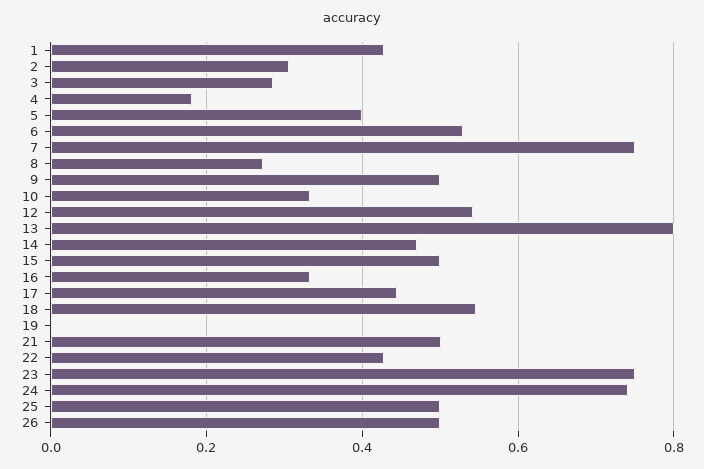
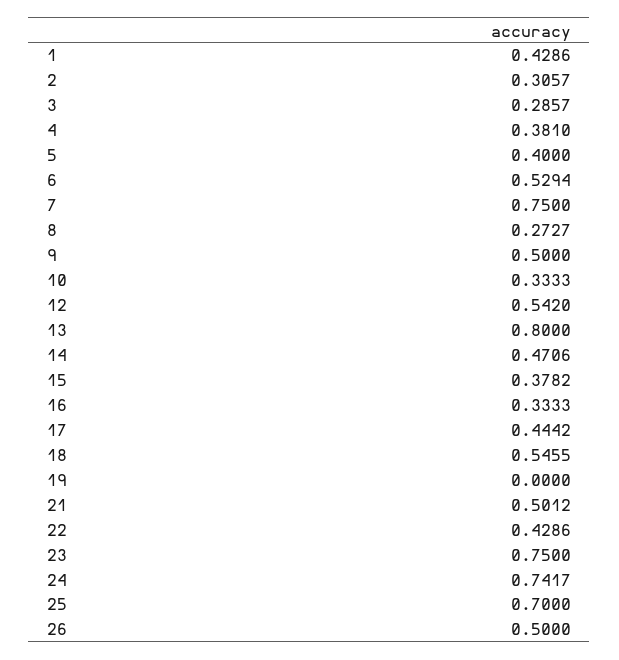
4: 0.18 -> 0.381
15: 0.5 -> 0.3782
25: 0.5 -> 0.7

